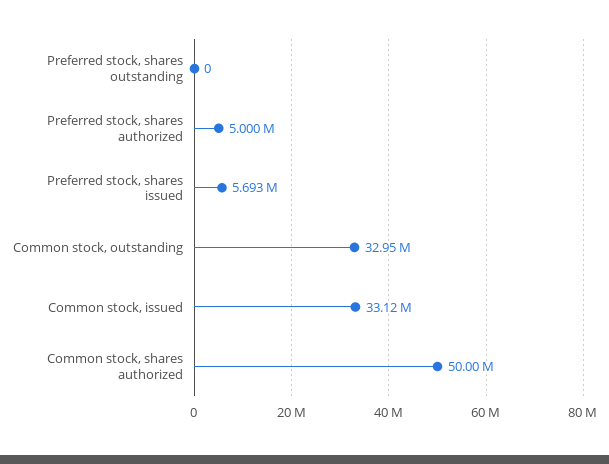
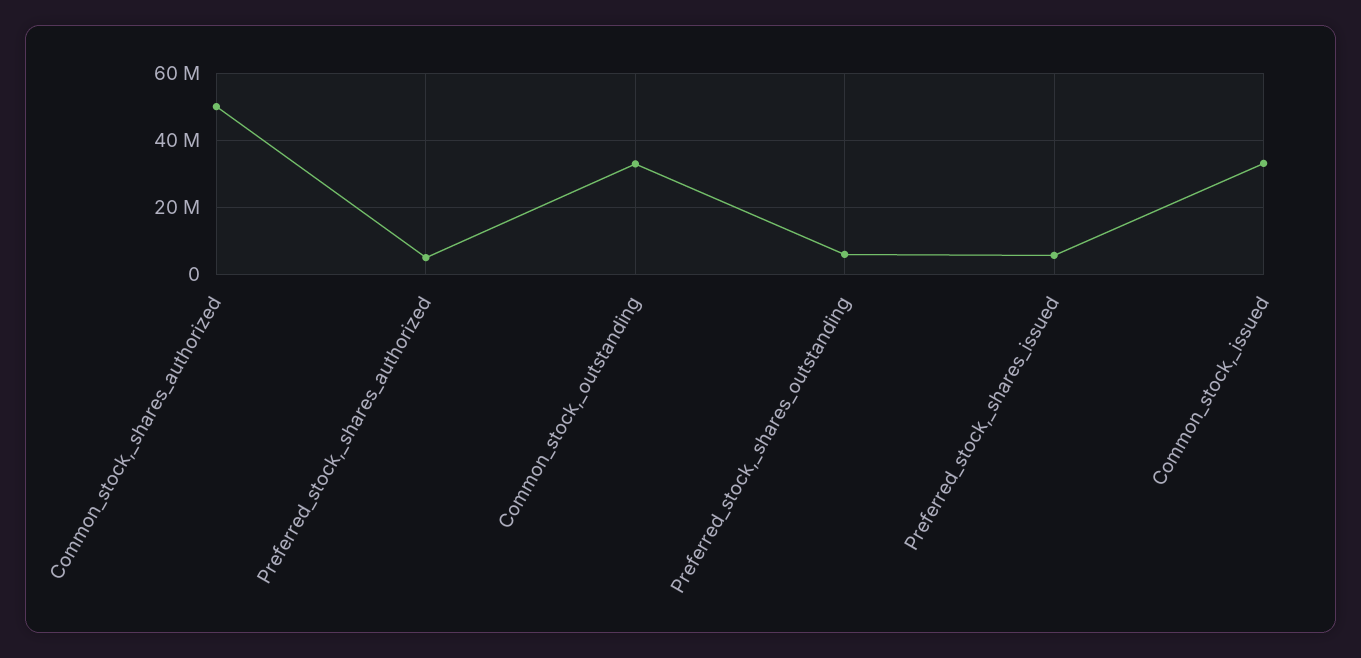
Preferred stock, shares outstanding: 0 -> 6000000

